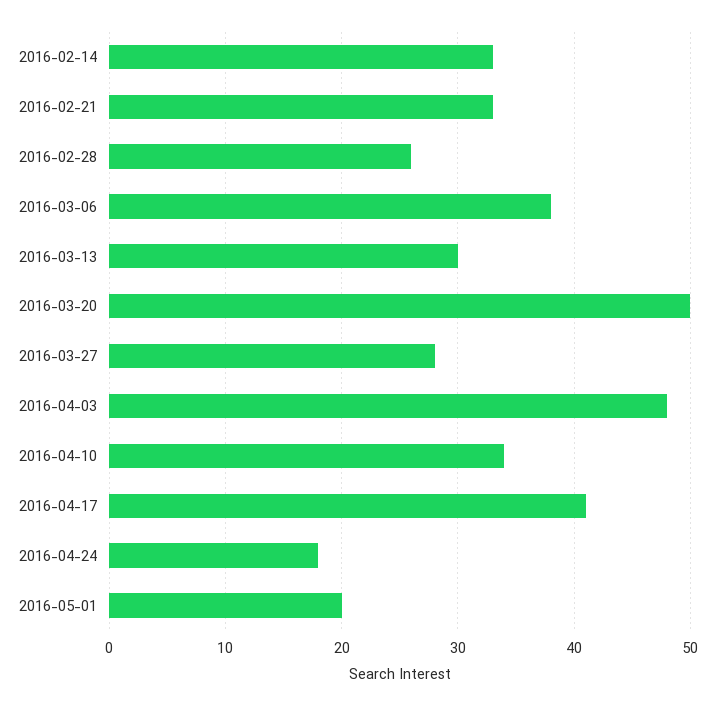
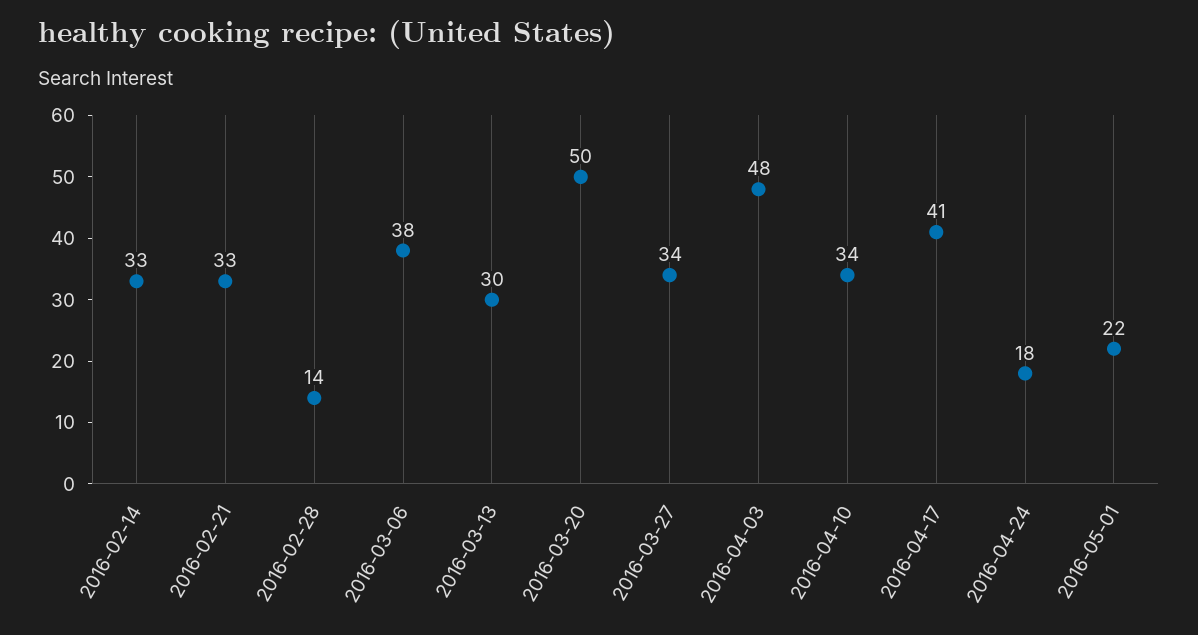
2016-02-28: 26 -> 14
2016-03-27: 28 -> 34
2016-05-01: 20 -> 22

